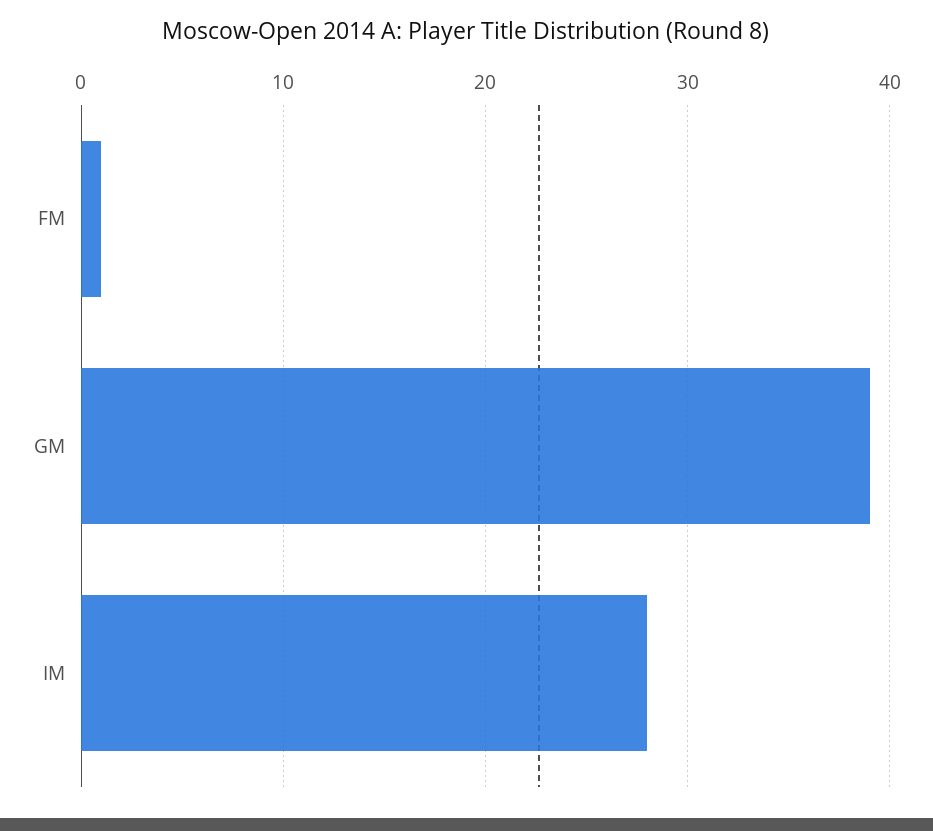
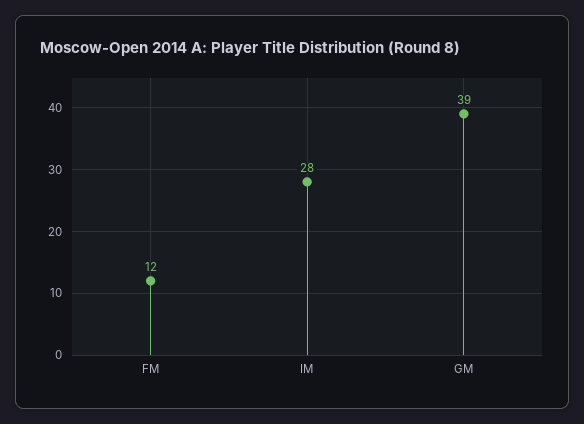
FM: 1 -> 12

